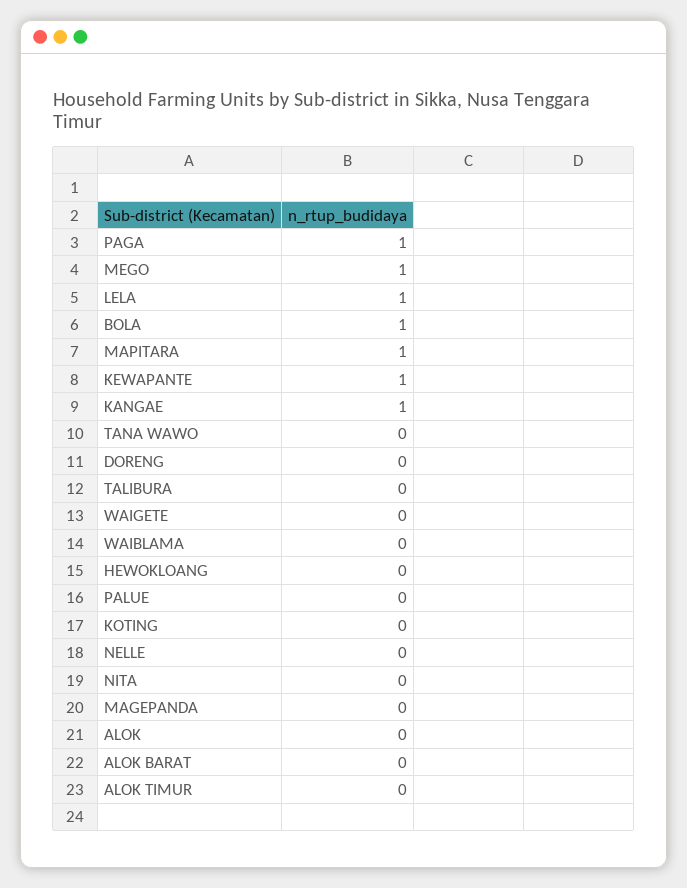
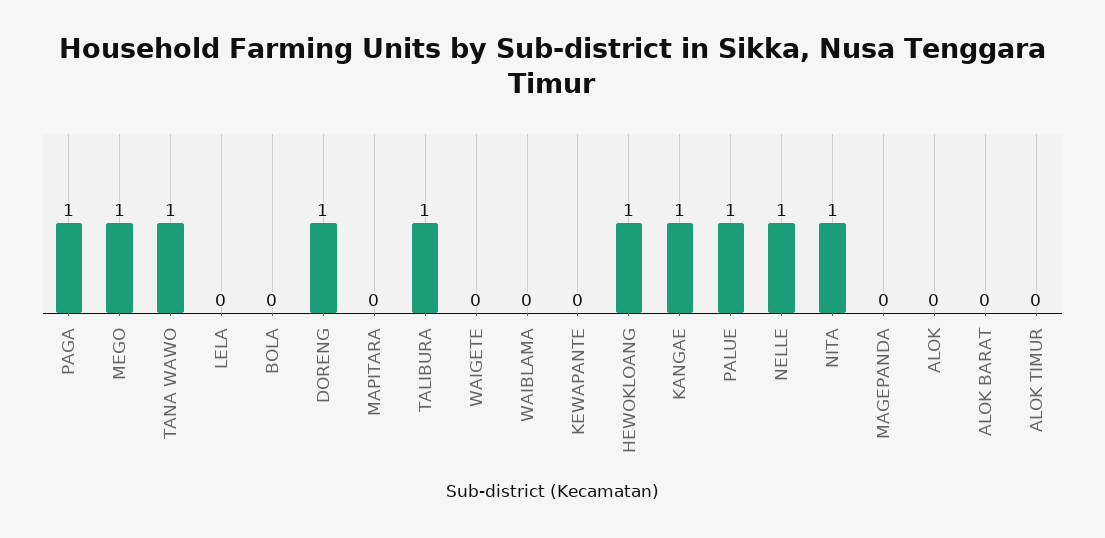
LELA: 1 -> 0
BOLA: 1 -> 0
MAPITARA: 1 -> 0
KEWAPANTE: 1 -> 0
TANA WAWO: 0 -> 1
DORENG: 0 -> 1
TALIBURA: 0 -> 1
HEWOKLOANG: 0 -> 1
PALUE: 0 -> 1
KOTING: 0 -> none
NELLE: 0 -> 1
NITA: 0 -> 1

